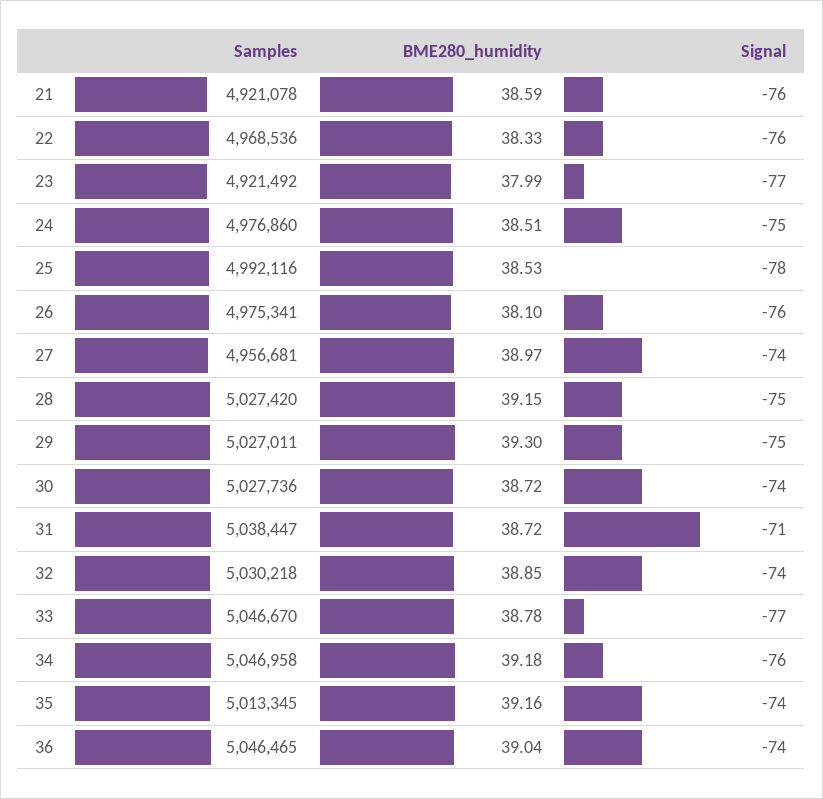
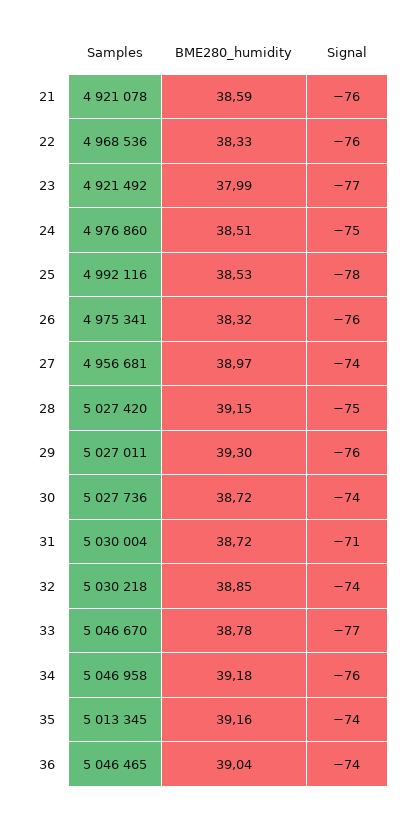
BME280_humidity, 26: 38.1 -> 38.32
Signal, 29: -75 -> -76
Samples, 31: 5038447 -> 5030004

